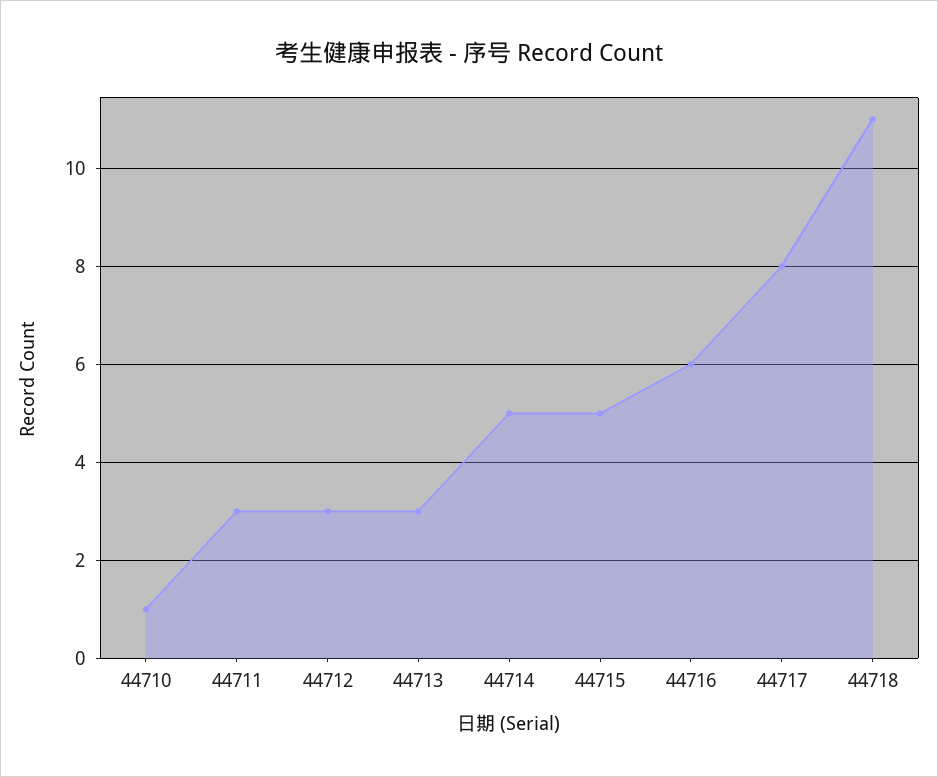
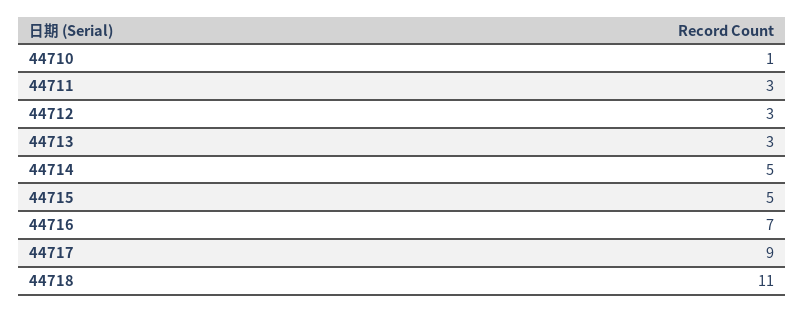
44716: 6 -> 7
44717: 8 -> 9

